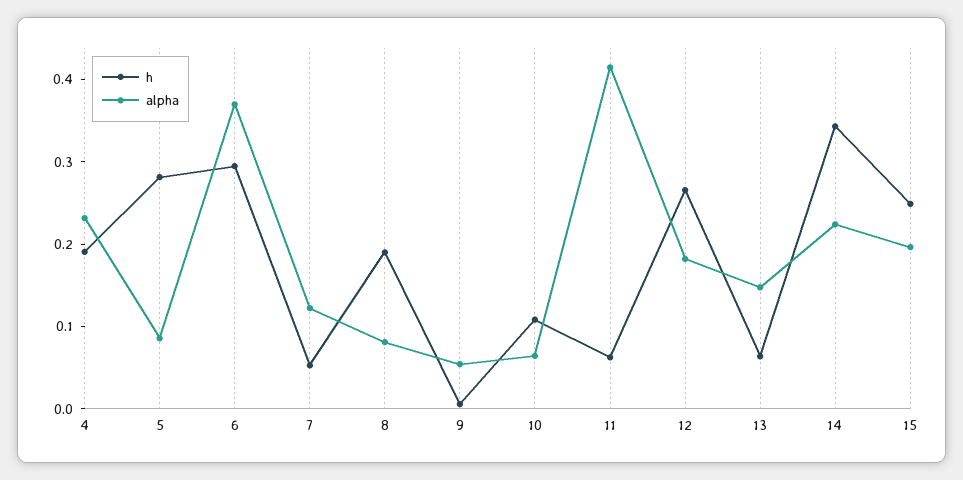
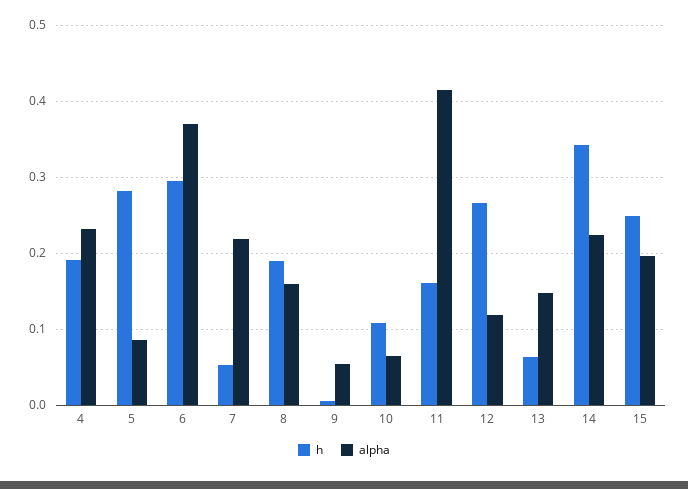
alpha, 7: 0.12 -> 0.22
alpha, 8: 0.08 -> 0.16
h, 11: 0.06 -> 0.16
alpha, 12: 0.18 -> 0.12

